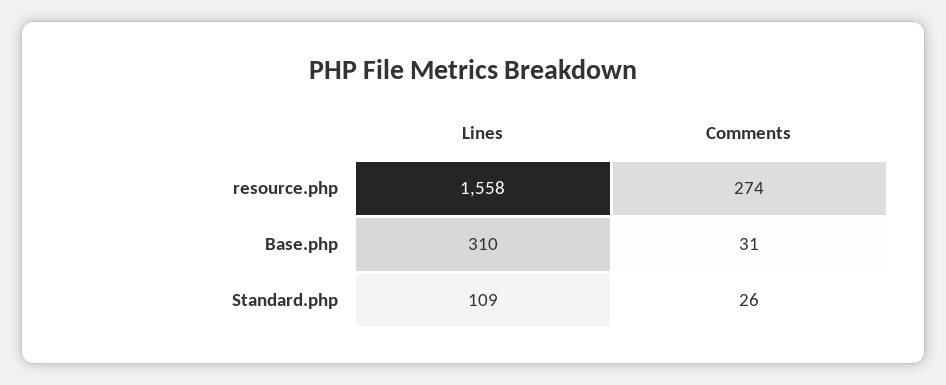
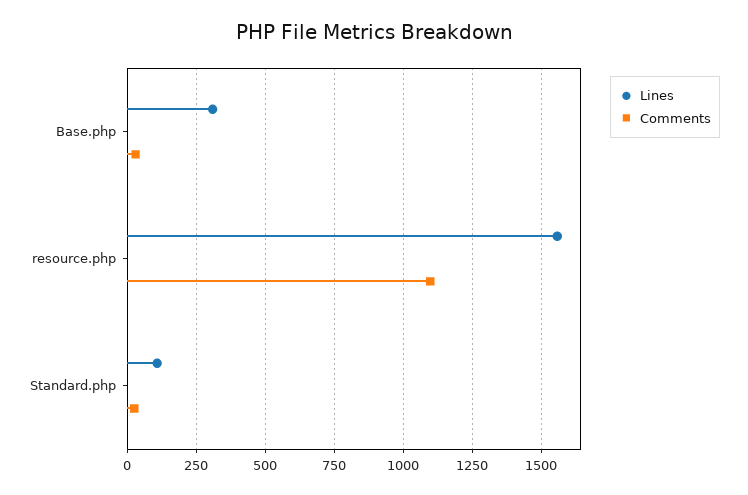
Comments, resource.php: 274 -> 1100

